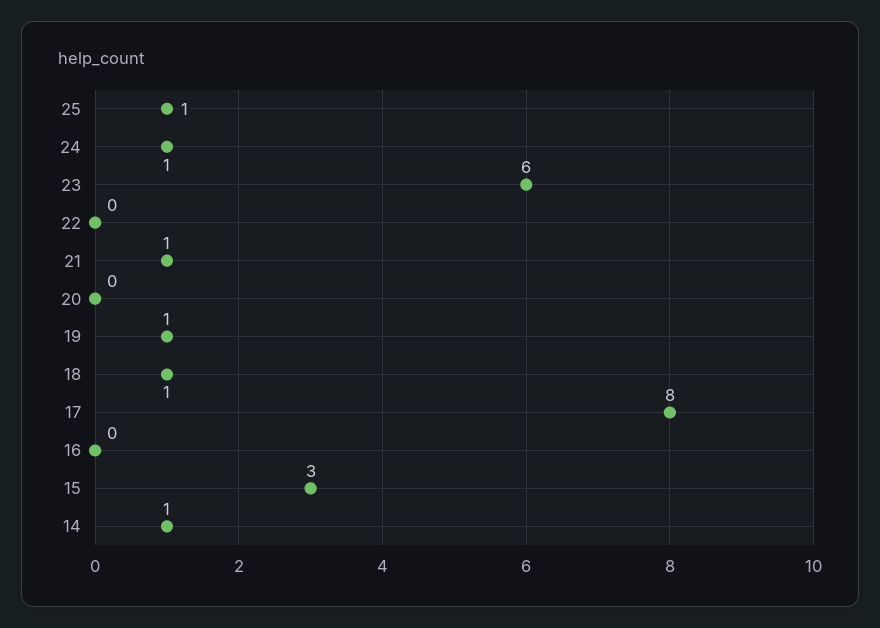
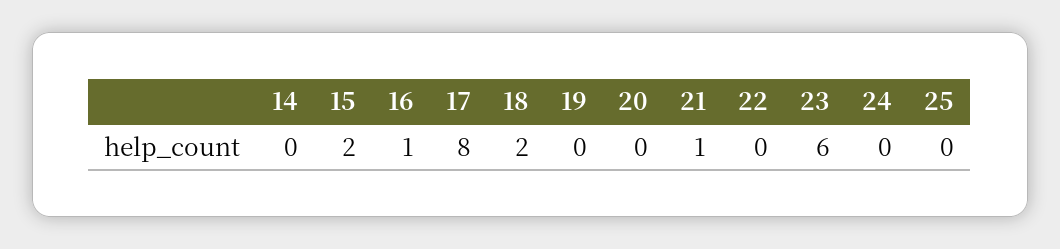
25: 1 -> 0
24: 1 -> 0
19: 1 -> 0
18: 1 -> 2
16: 0 -> 1
15: 3 -> 2
14: 1 -> 0

